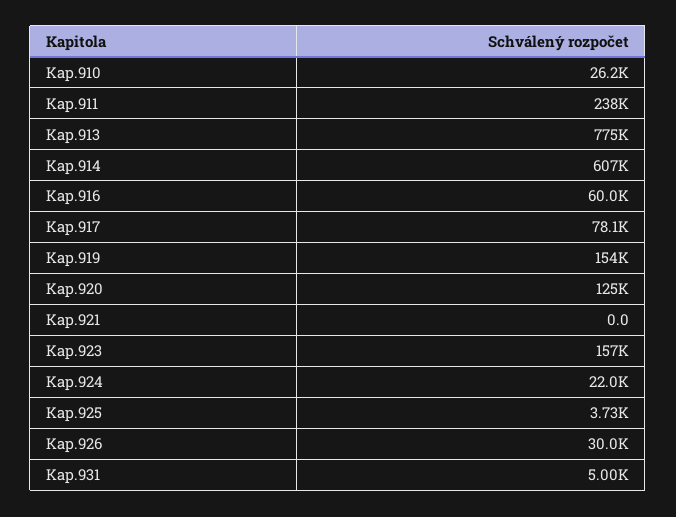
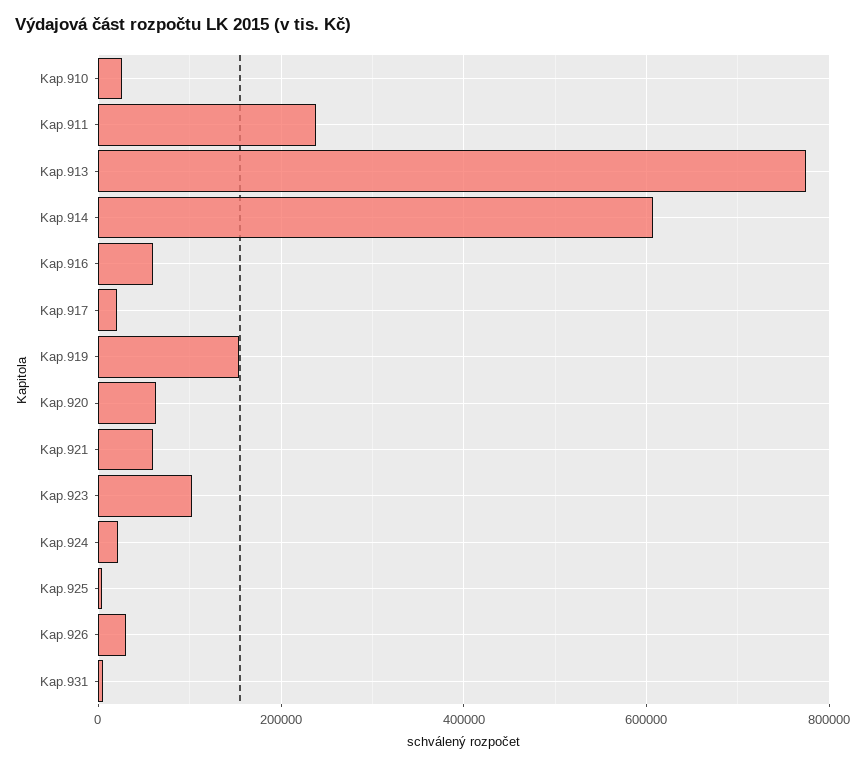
Kap.917: 78100 -> 20000
Kap.920: 125000 -> 60000
Kap.921: 0 -> 60000
Kap.923: 157000 -> 100000

